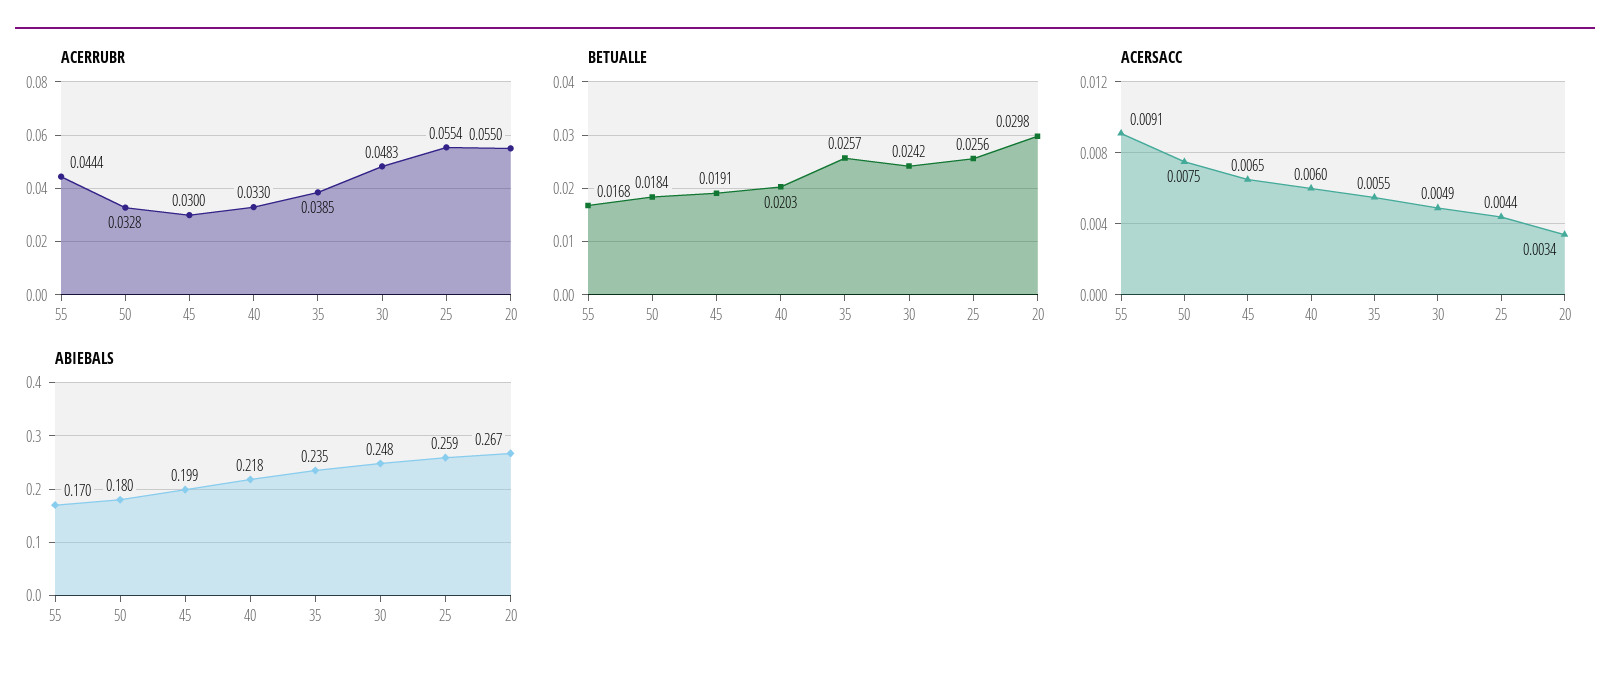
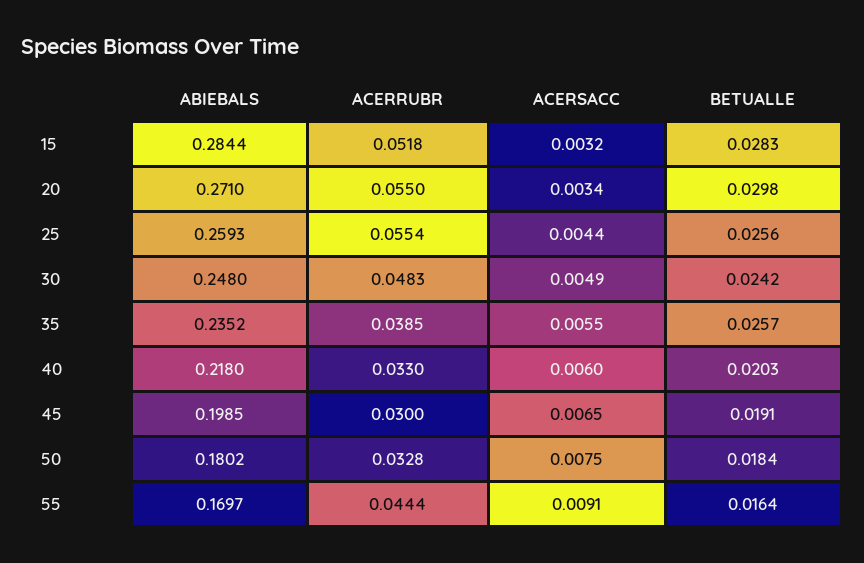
BETUALLE, 55: 0.0168 -> 0.0164
ABIEBALS, 20: 0.267 -> 0.271
ABIEBALS, 15: none -> 0.2844
ACERRUBR, 15: none -> 0.0518
ACERSACC, 15: none -> 0.0032
BETUALLE, 15: none -> 0.0283

